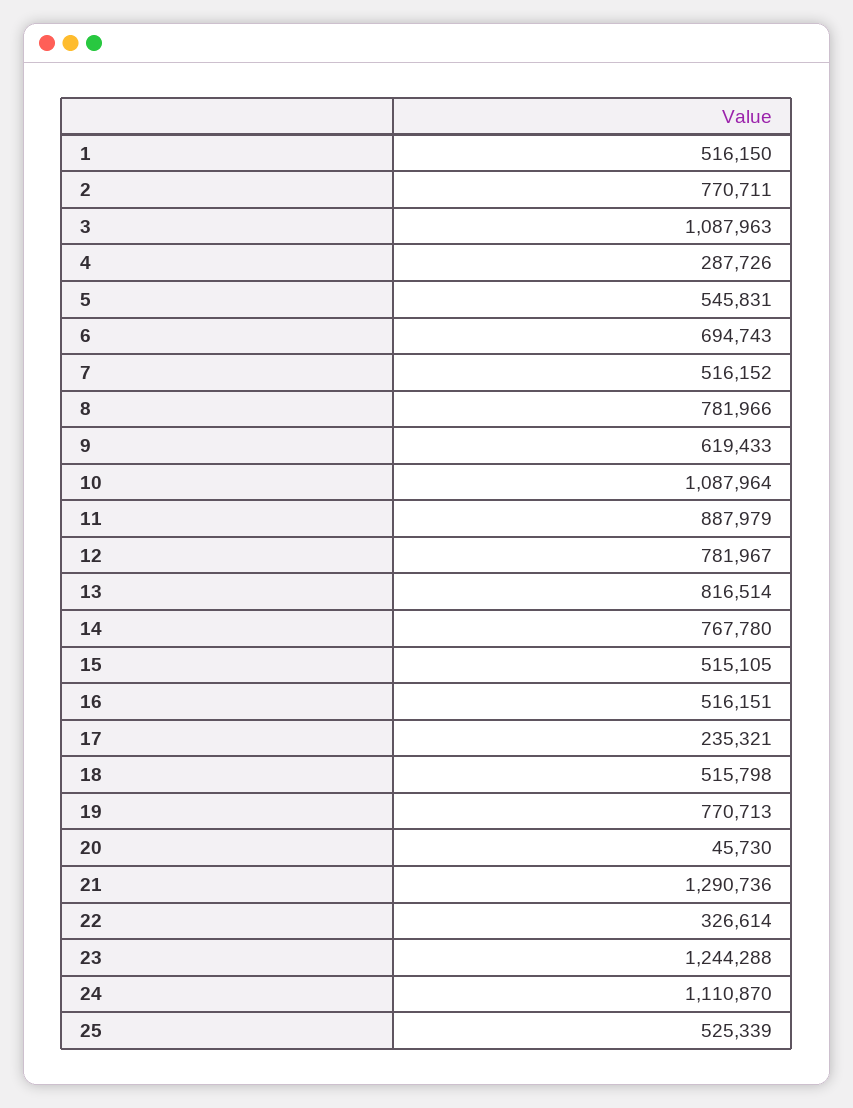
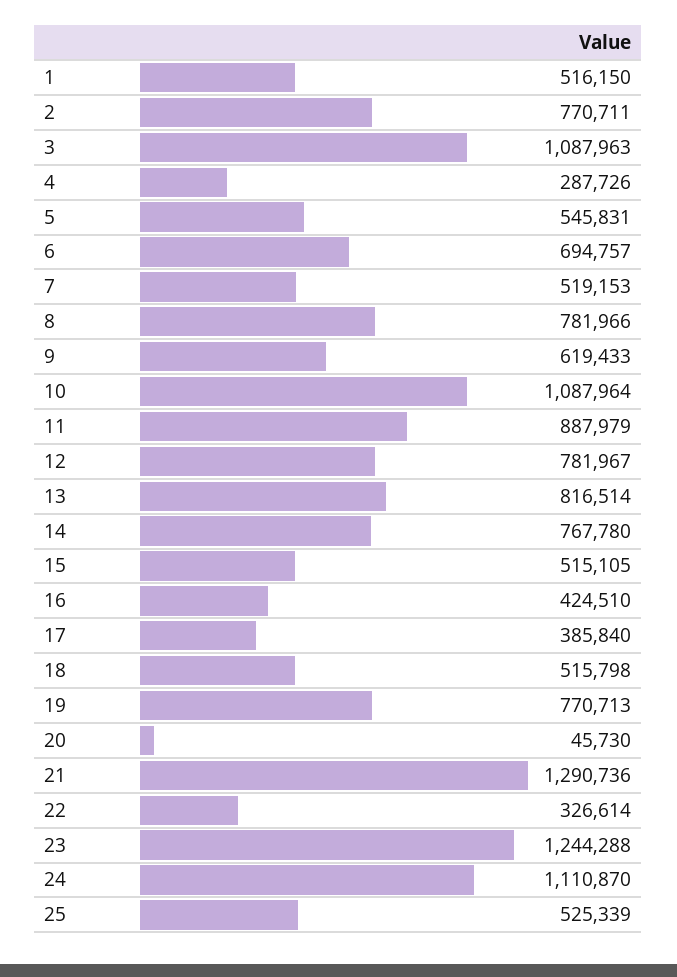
6: 694743 -> 694757
7: 516152 -> 519153
16: 516151 -> 424510
17: 235321 -> 385840

